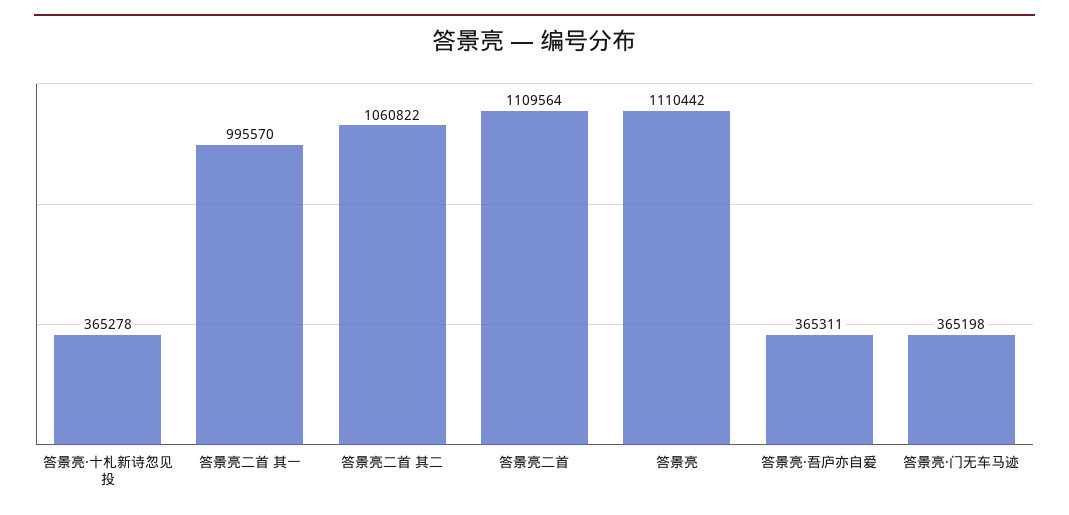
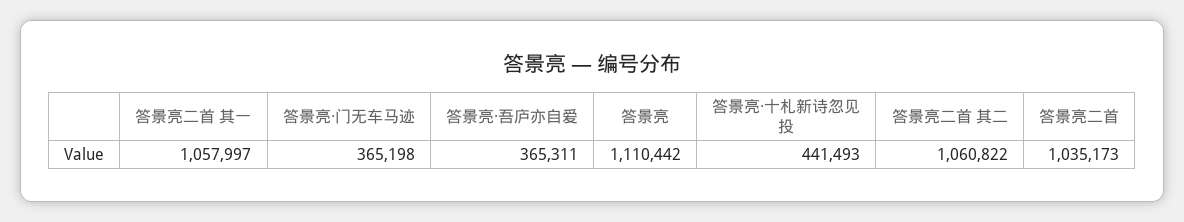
答景亮·十札新诗忽见投: 365278 -> 441493
答景亮二首 其一: 995570 -> 1057997
答景亮二首: 1109564 -> 1035173

